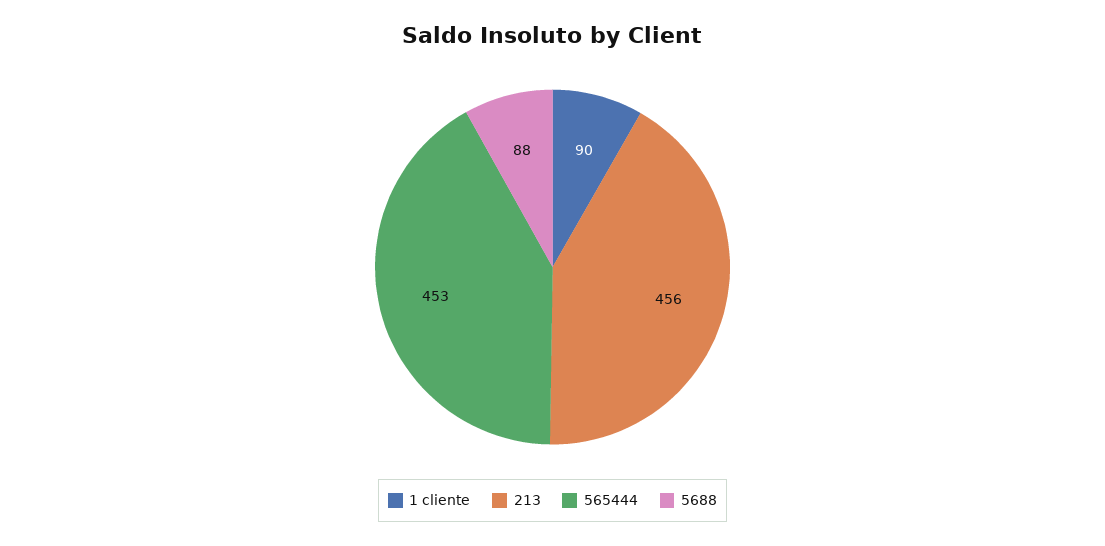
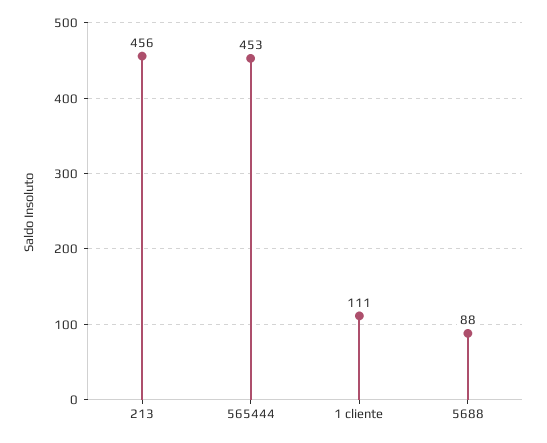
1 cliente: 90 -> 111

